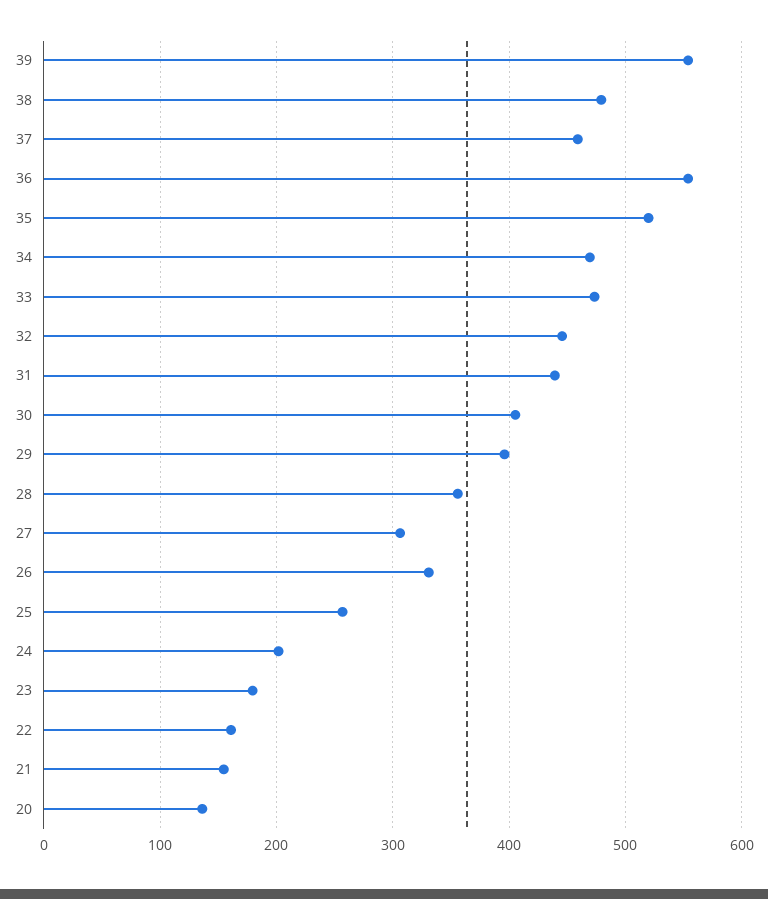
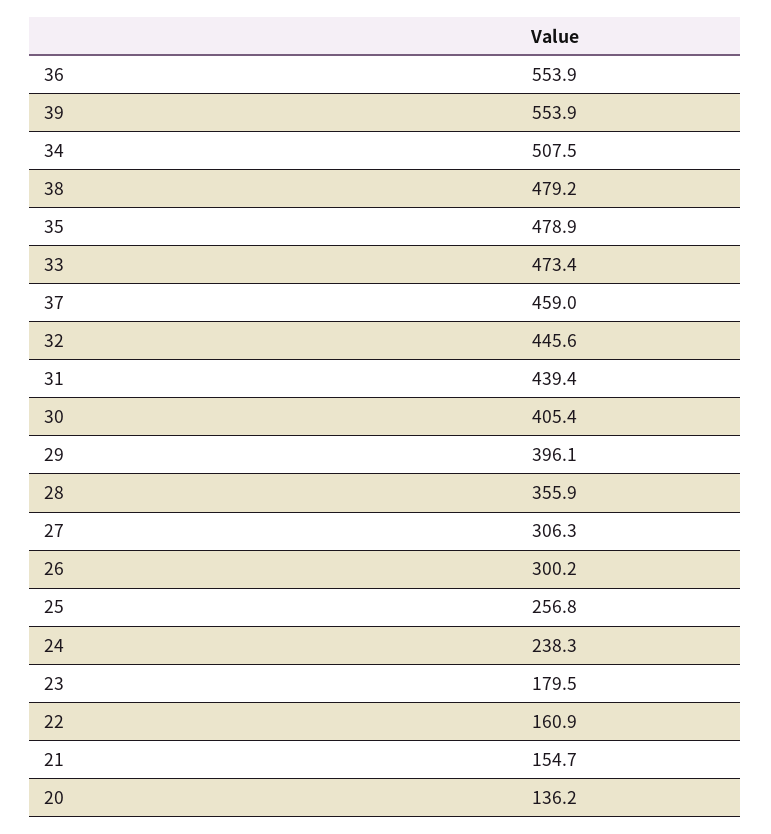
35: 520 -> 478.9
34: 470 -> 507.5
26: 330 -> 300.2
24: 200 -> 238.3

